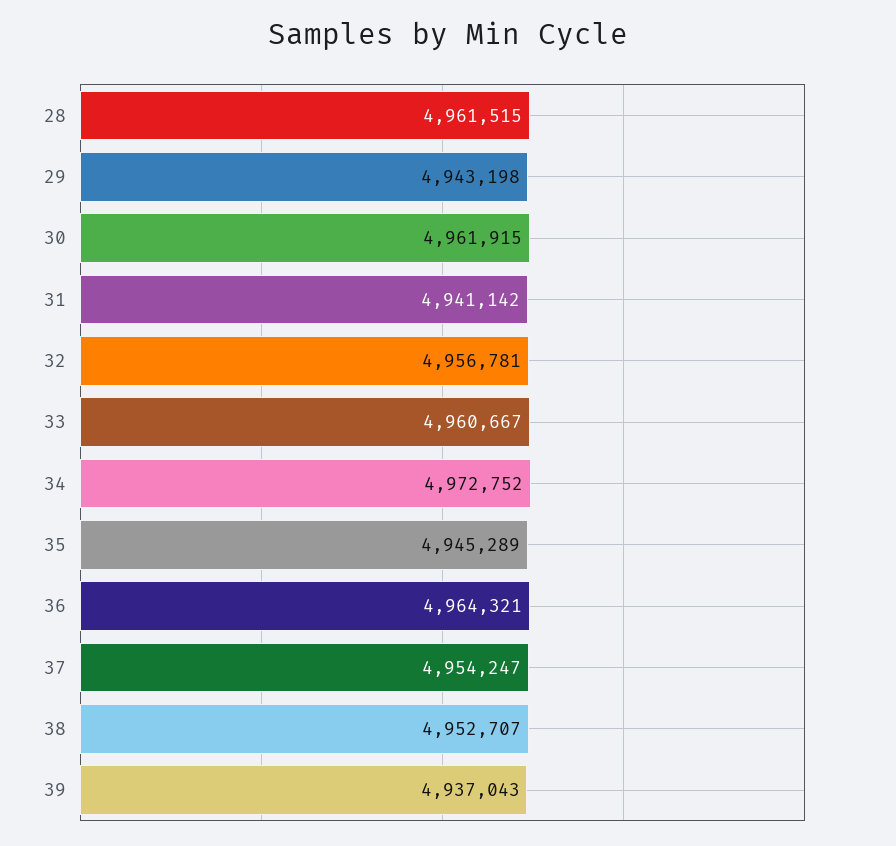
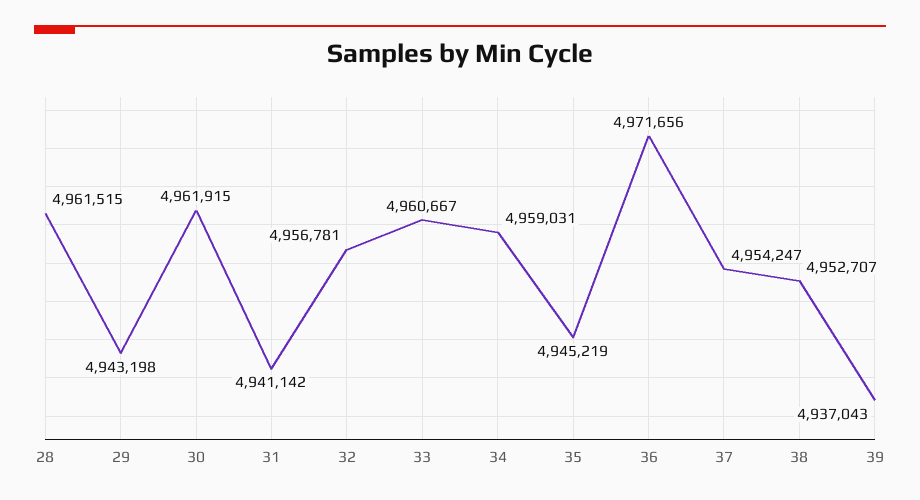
34: 4972752 -> 4959031
35: 4945289 -> 4945219
36: 4964321 -> 4971656

